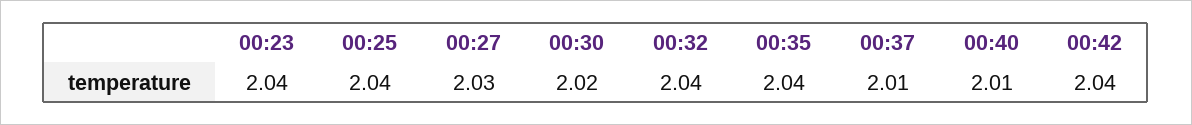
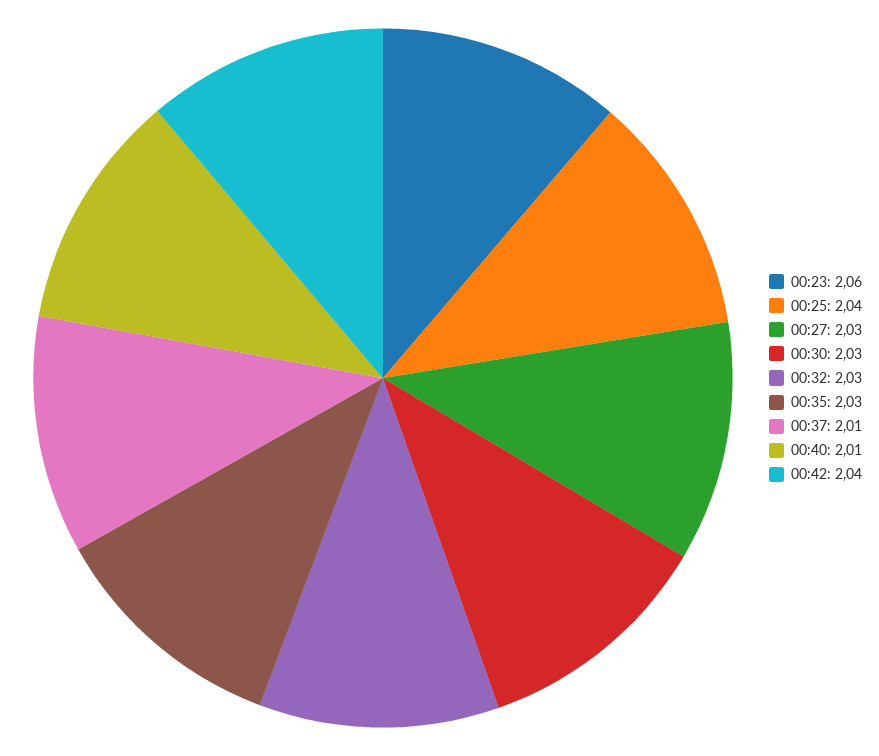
00:23: 2.04 -> 2.06
00:30: 2.02 -> 2.03
00:32: 2.04 -> 2.03
00:35: 2.04 -> 2.03

